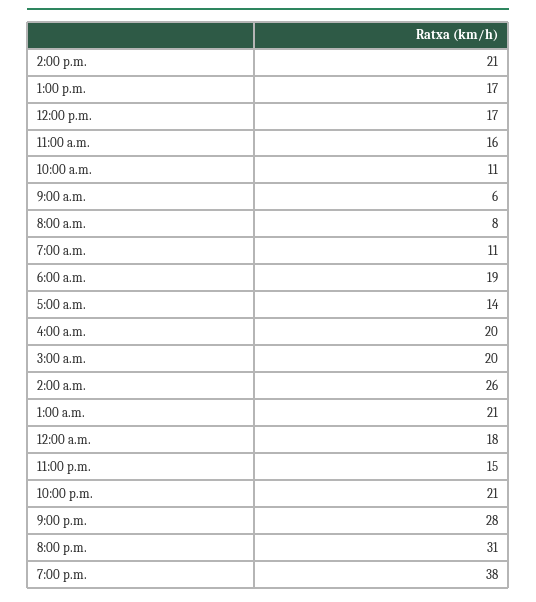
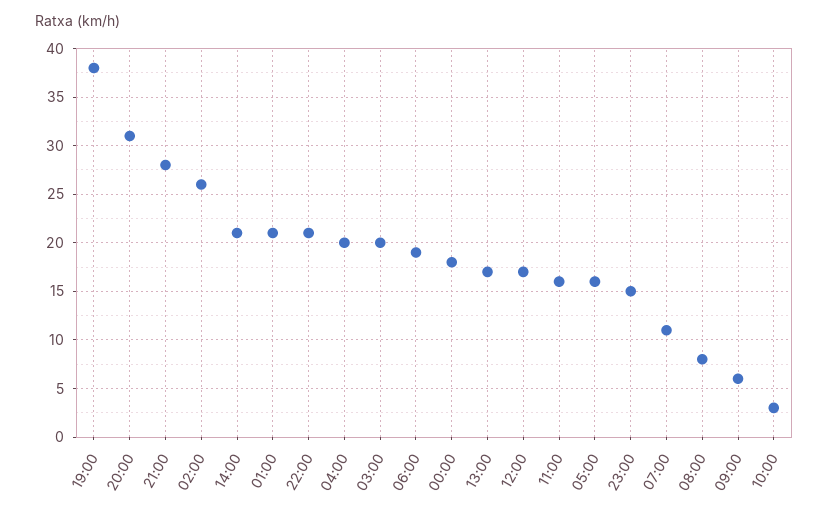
10:00 a.m.: 11 -> 3
5:00 a.m.: 14 -> 16

